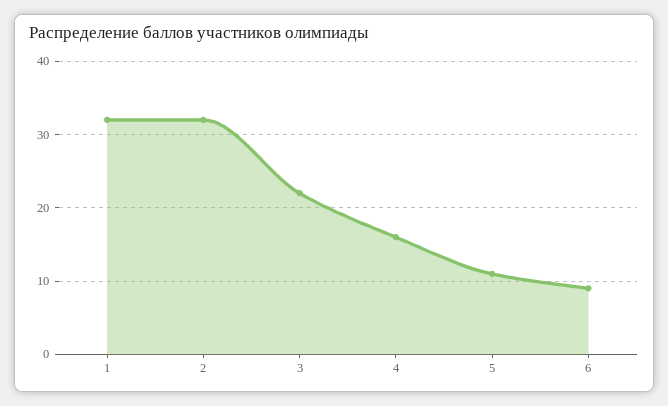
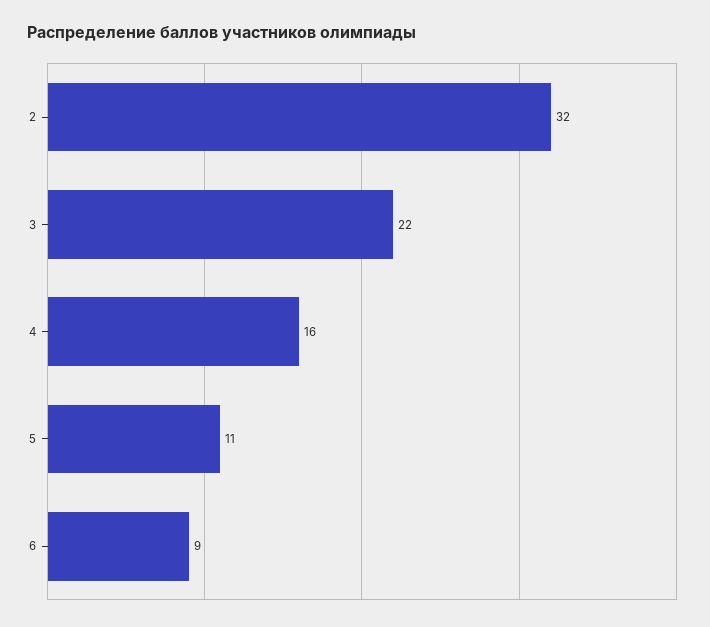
1: 32 -> none

